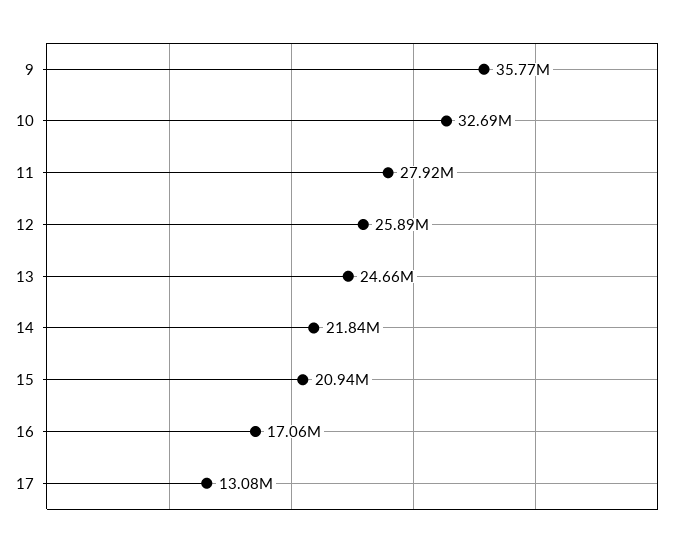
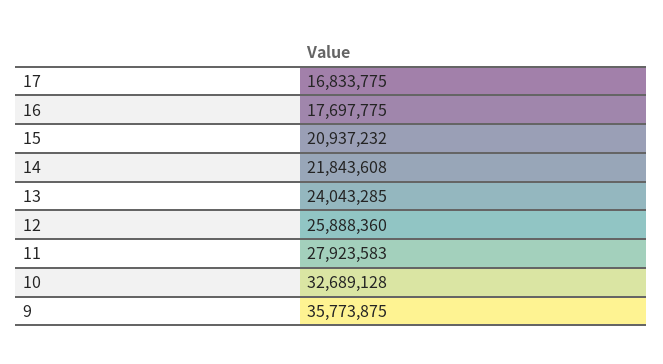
13: 24660000 -> 24043285
16: 17060000 -> 17697775
17: 13080000 -> 16833775

